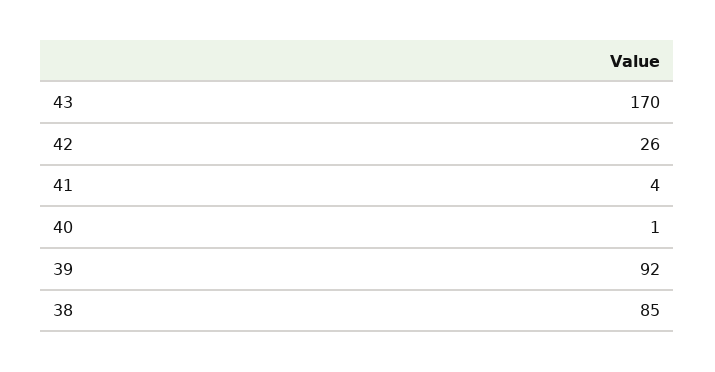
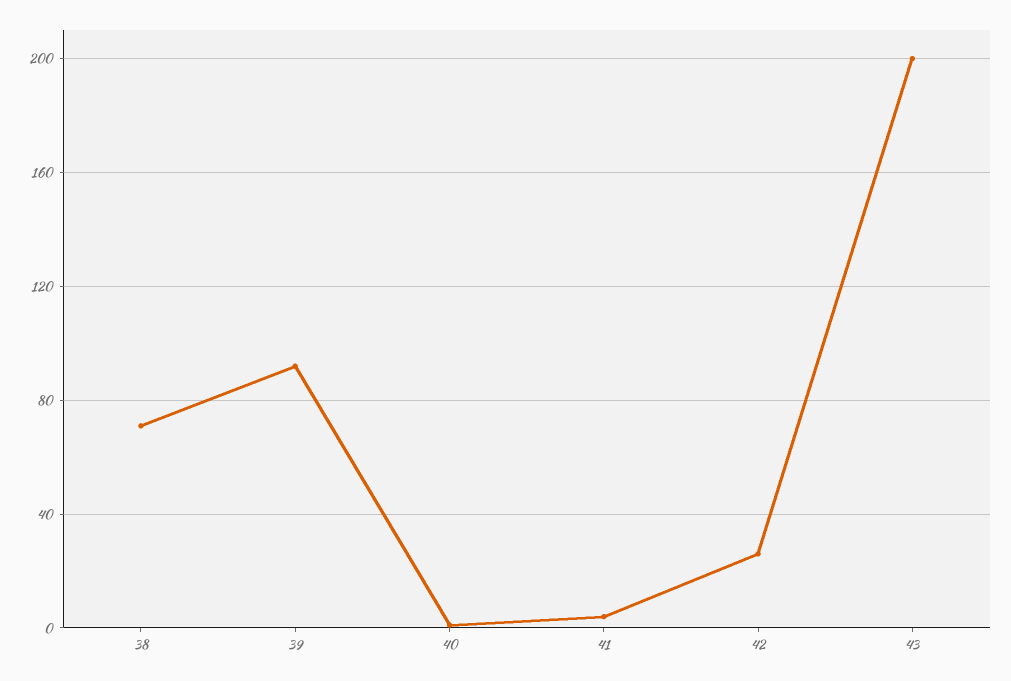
43: 170 -> 200
38: 85 -> 70

